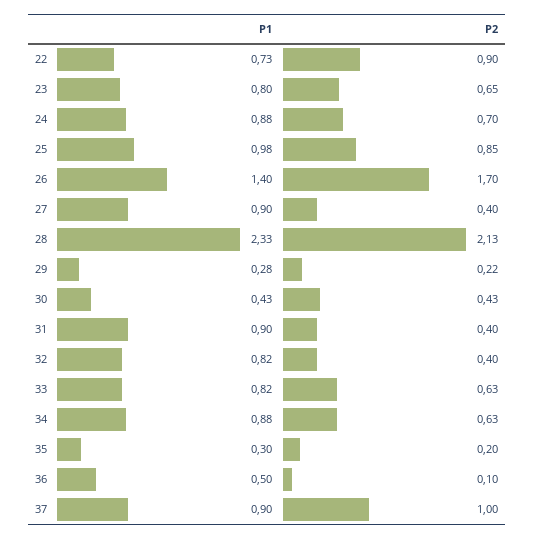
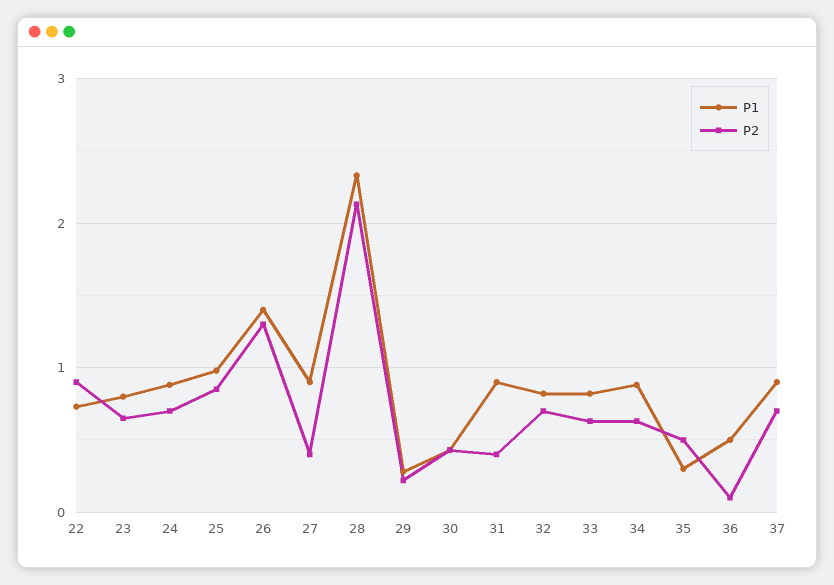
P2, 26: 1.7 -> 1.3
P2, 32: 0.4 -> 0.7
P2, 35: 0.2 -> 0.5
P2, 37: 1 -> 0.7

